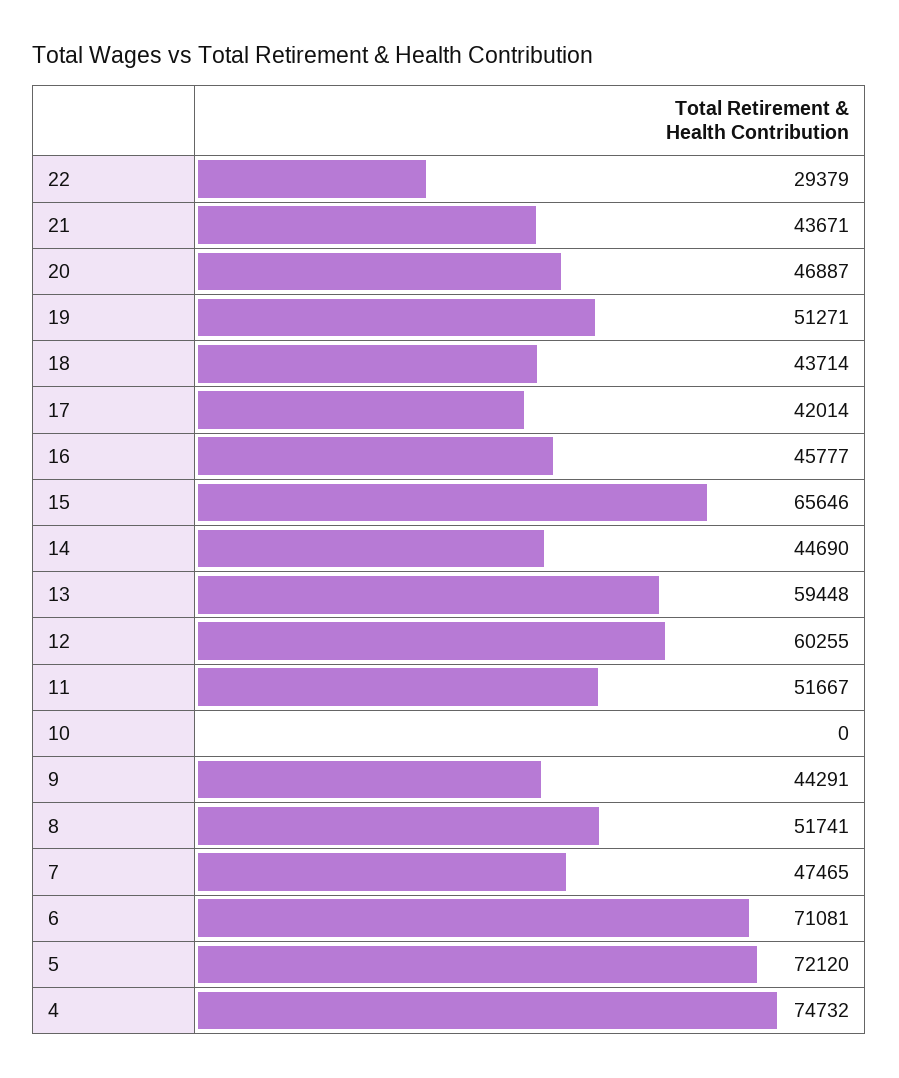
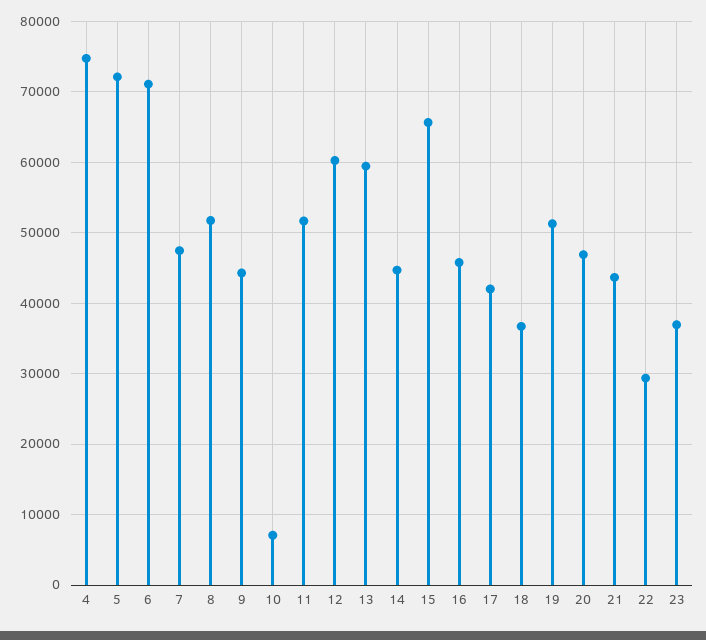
18: 43714 -> 37000
10: 0 -> 7000
23: none -> 37000

